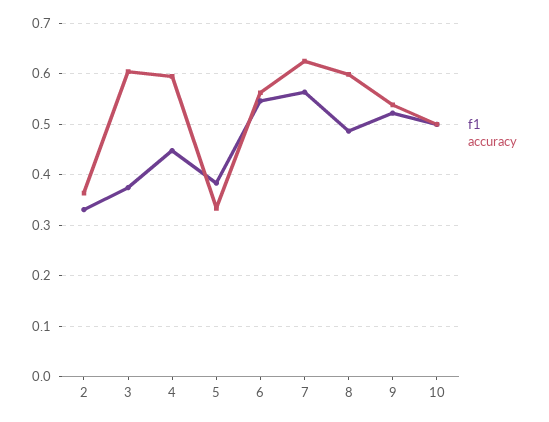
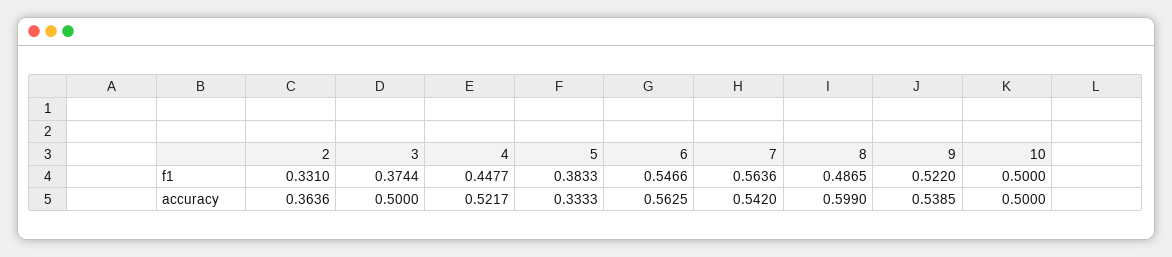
accuracy, 3: 0.6 -> 0.5
accuracy, 4: 0.6 -> 0.5217
accuracy, 7: 0.62 -> 0.542

